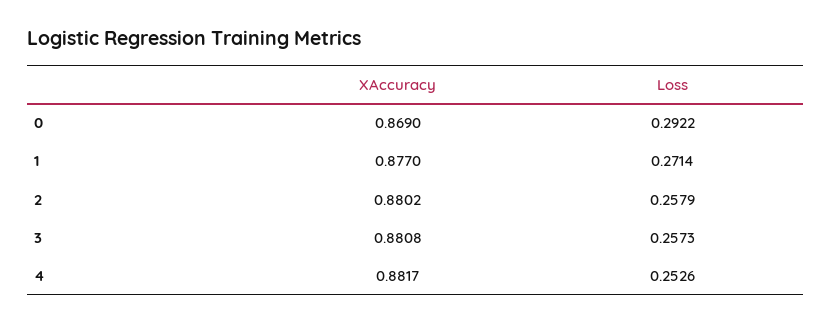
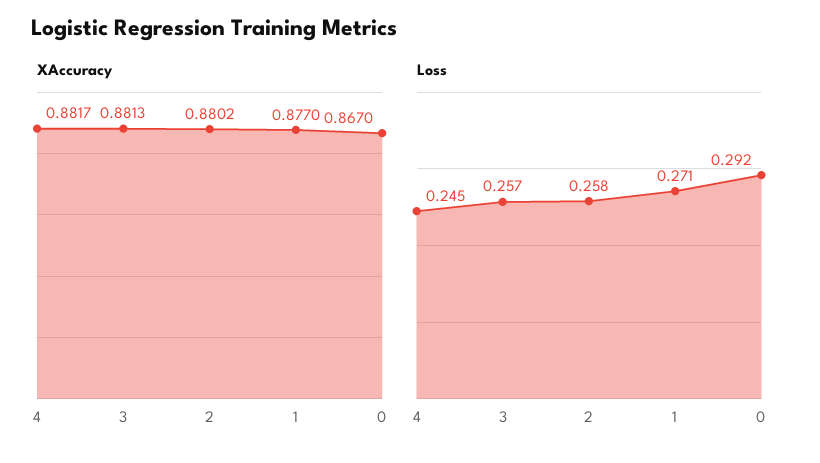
XAccuracy, 0: 0.869 -> 0.867
XAccuracy, 3: 0.8808 -> 0.8813
Loss, 4: 0.2526 -> 0.245

